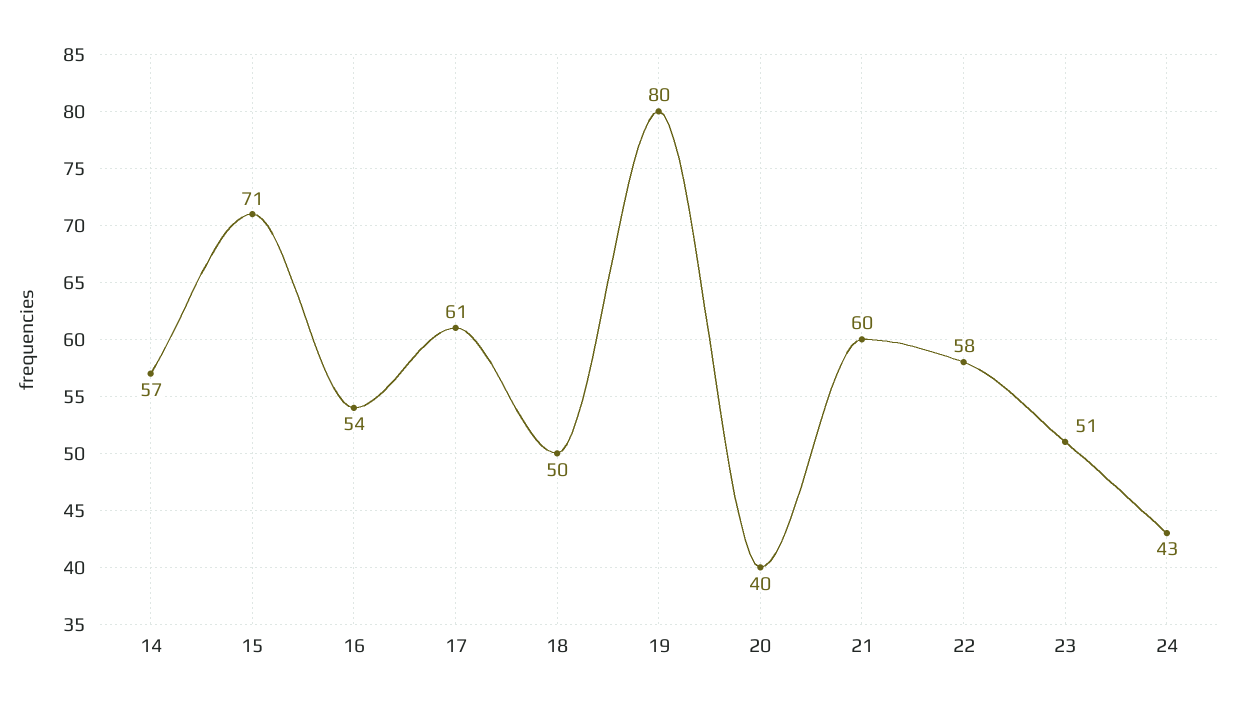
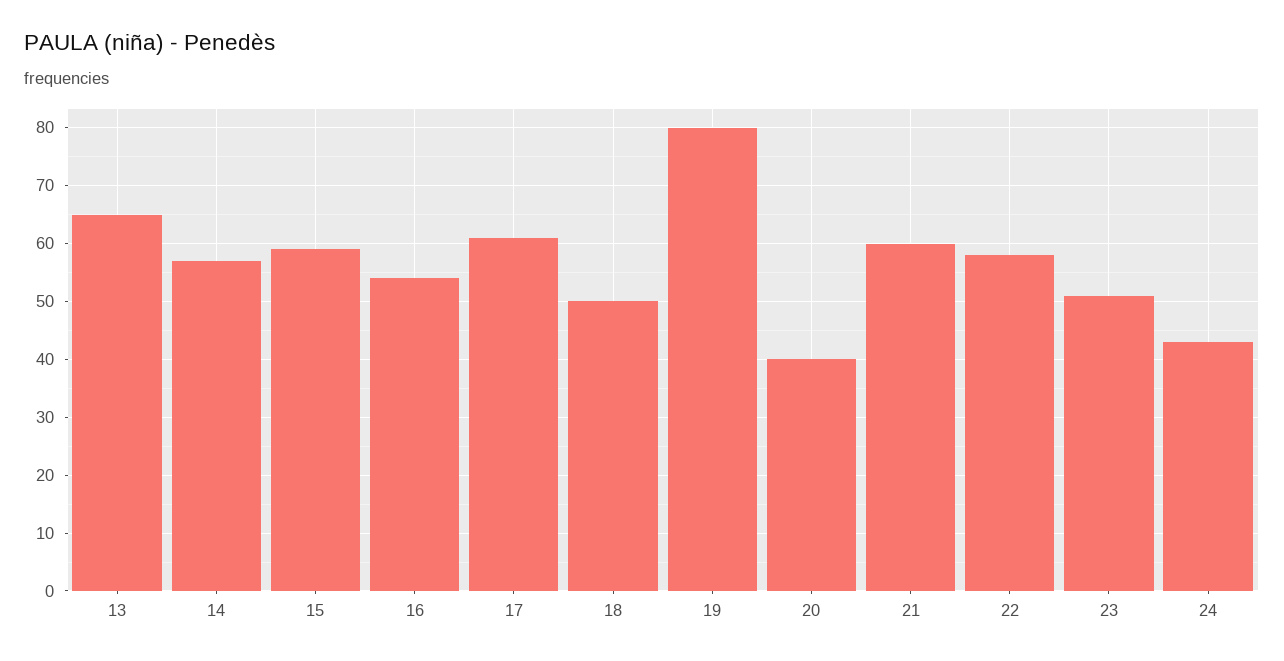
15: 71 -> 60
13: none -> 65

